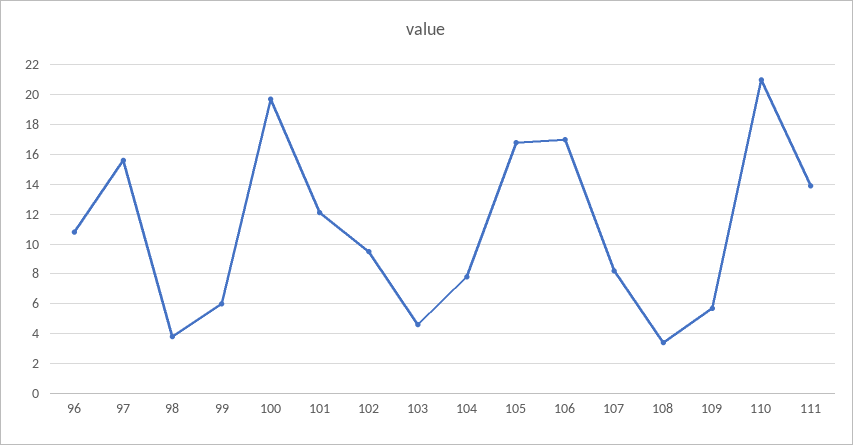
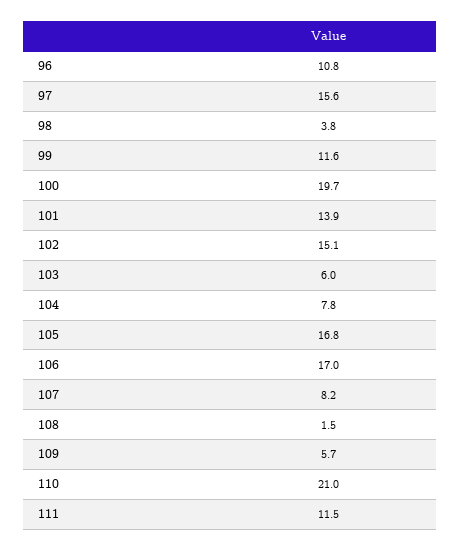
99: 6 -> 11.6
101: 12 -> 13.9
102: 9.5 -> 15.1
103: 4.5 -> 6
108: 3.5 -> 1.5
111: 14 -> 11.5

